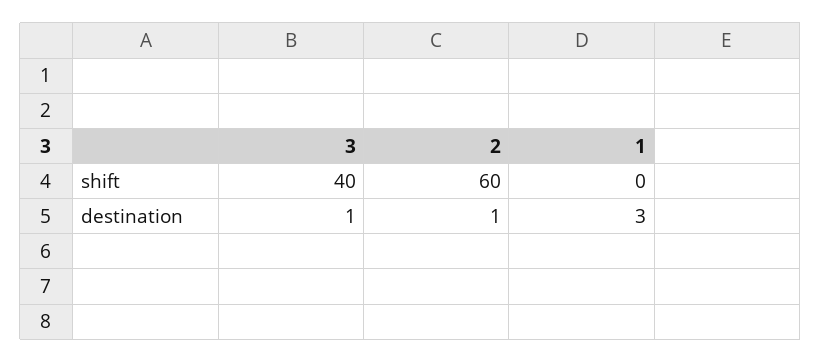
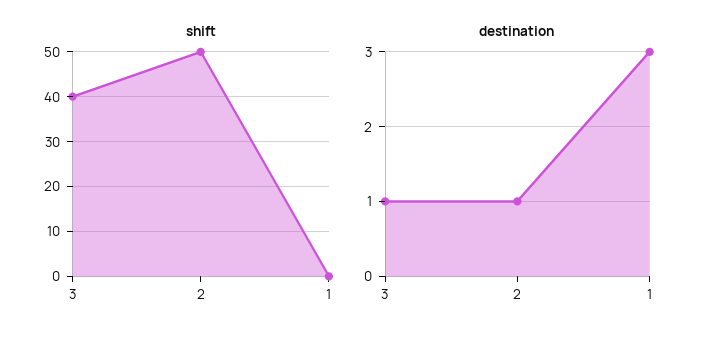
shift, 2: 60 -> 50

